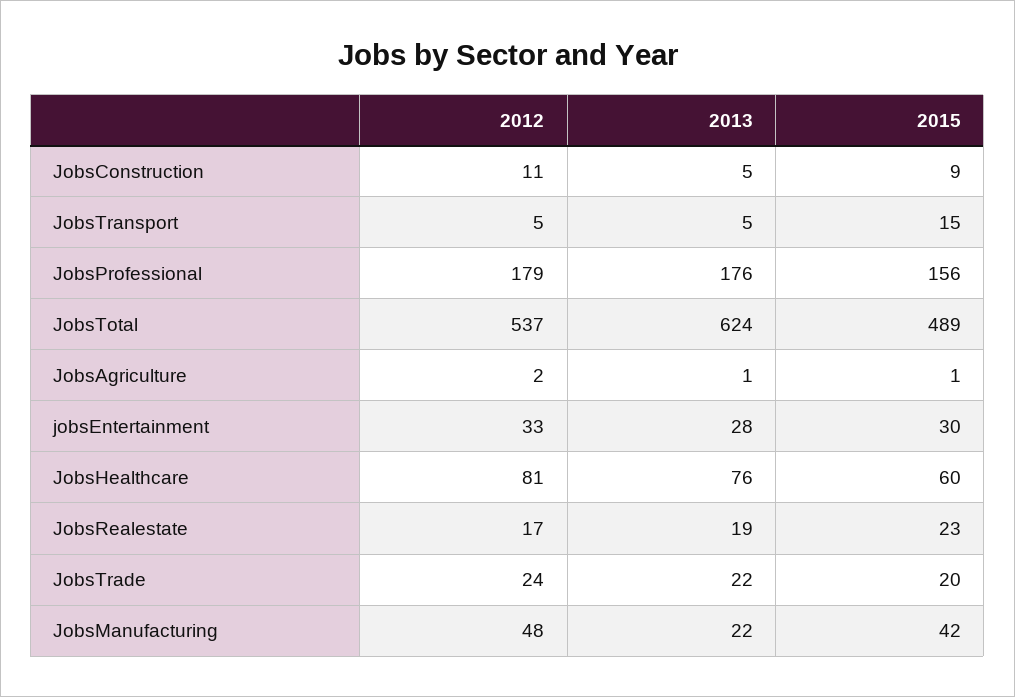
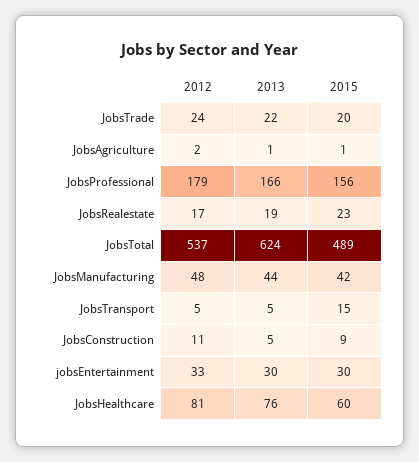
2013, JobsProfessional: 176 -> 166
2013, jobsEntertainment: 28 -> 30
2013, JobsManufacturing: 22 -> 44

